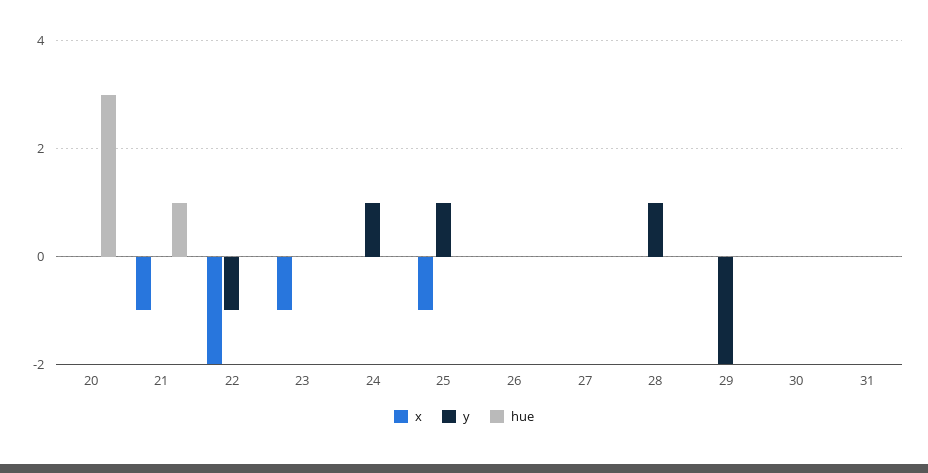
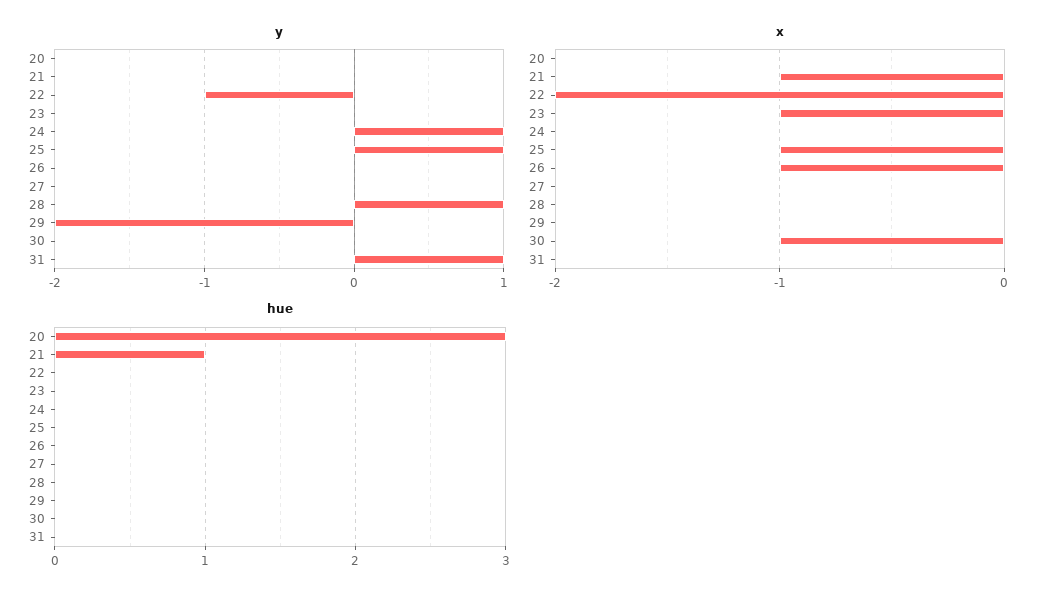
x, 26: 0 -> -1
x, 30: 0 -> -1
y, 31: 0 -> 1

